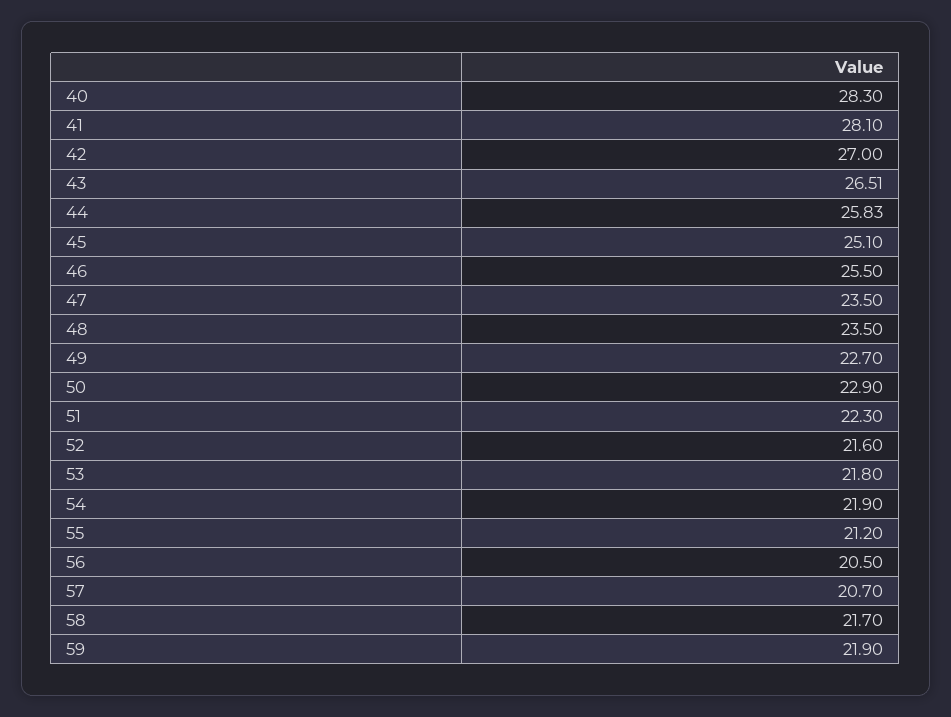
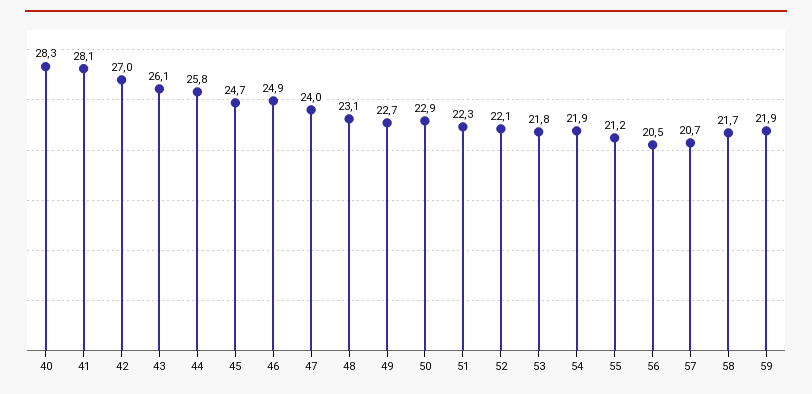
43: 26.51 -> 26.1
45: 25.1 -> 24.7
46: 25.5 -> 24.9
47: 23.5 -> 24
48: 23.5 -> 23.1
52: 21.6 -> 22.1

